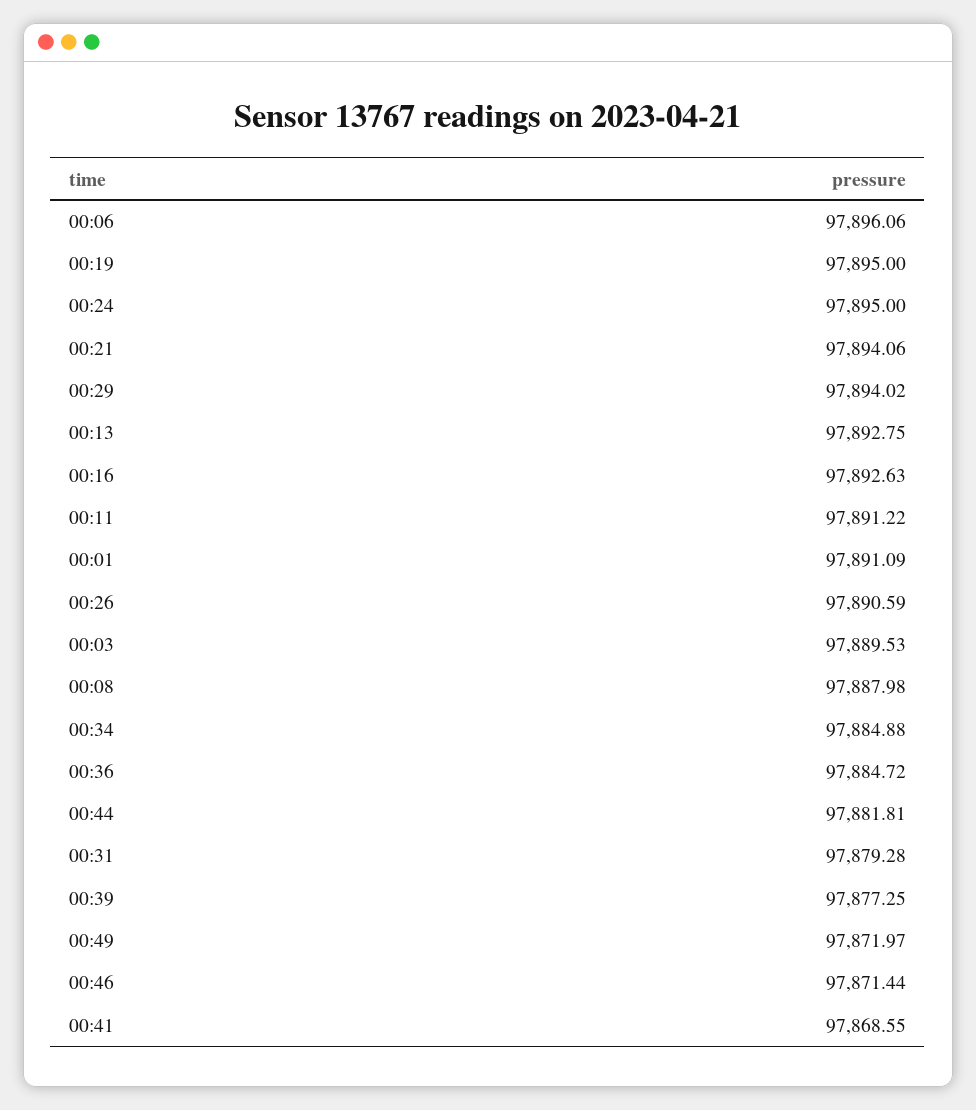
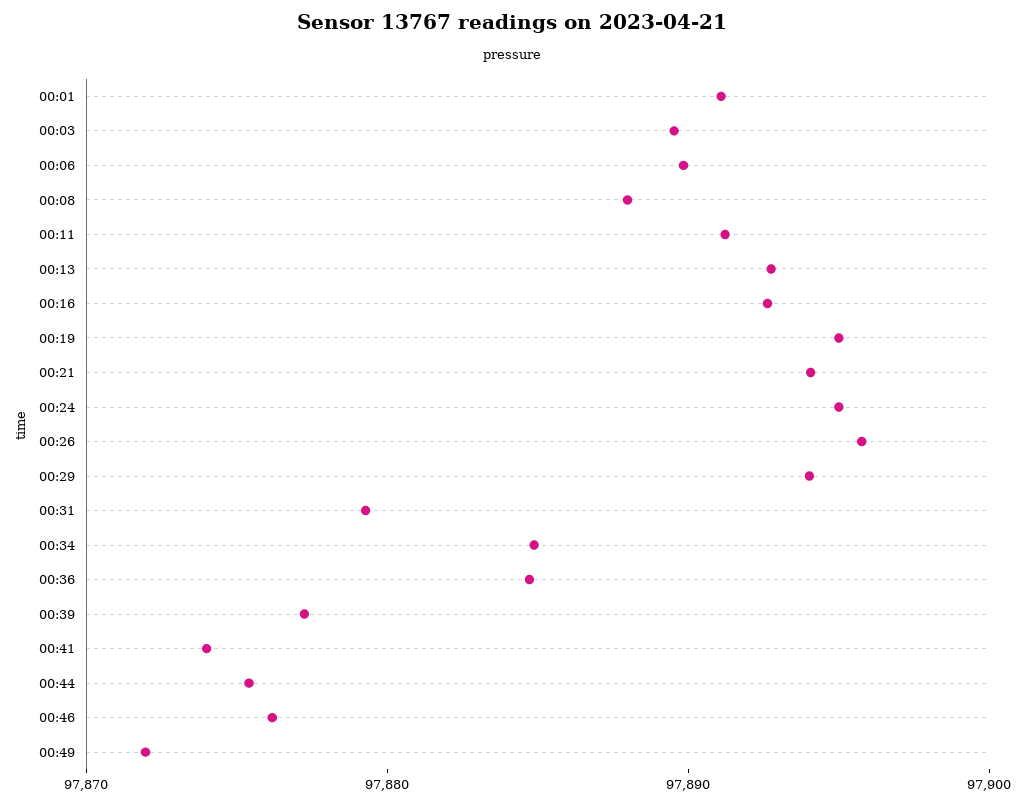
00:06: 97896.06 -> 97890
00:26: 97890.59 -> 97896
00:44: 97881.81 -> 97876
00:46: 97871.44 -> 97876
00:41: 97868.55 -> 97874

